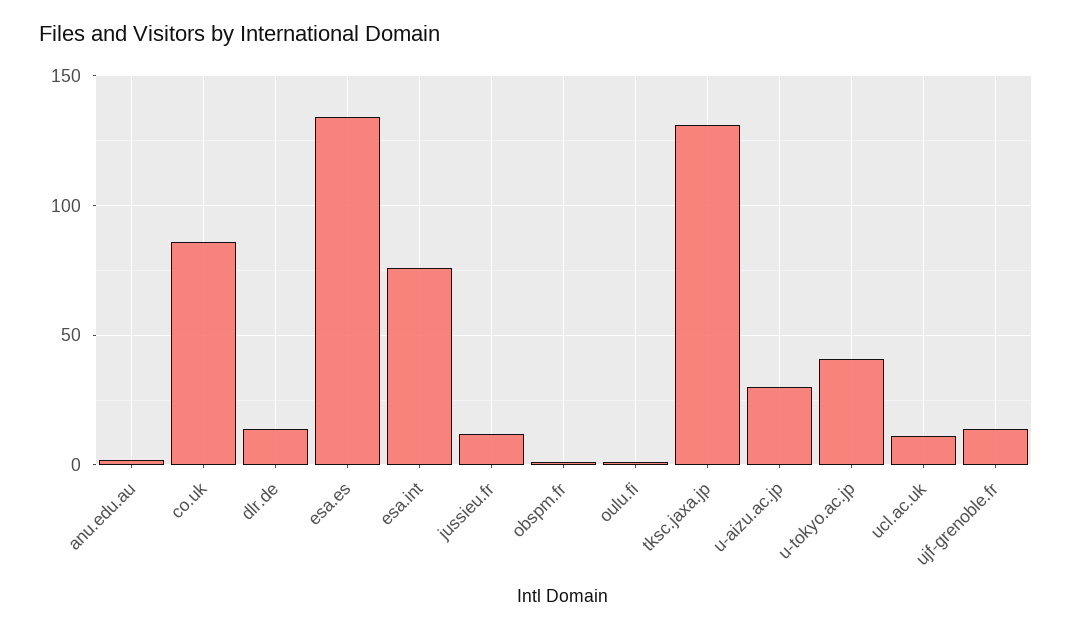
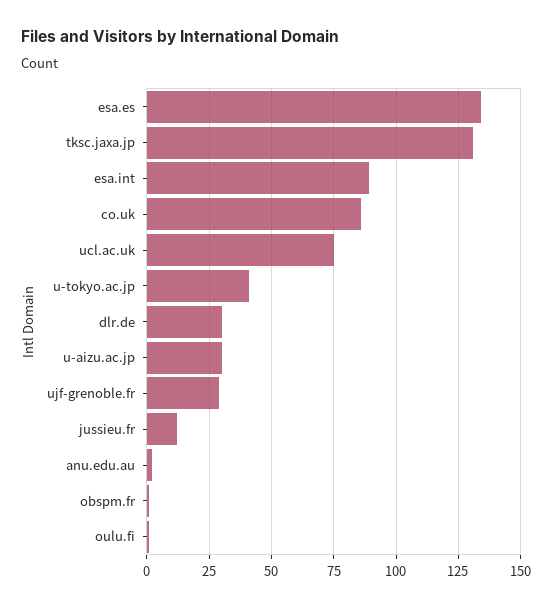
dlr.de: 15 -> 30
esa.int: 75 -> 90
ucl.ac.uk: 10 -> 75
ujf-grenoble.fr: 15 -> 30

